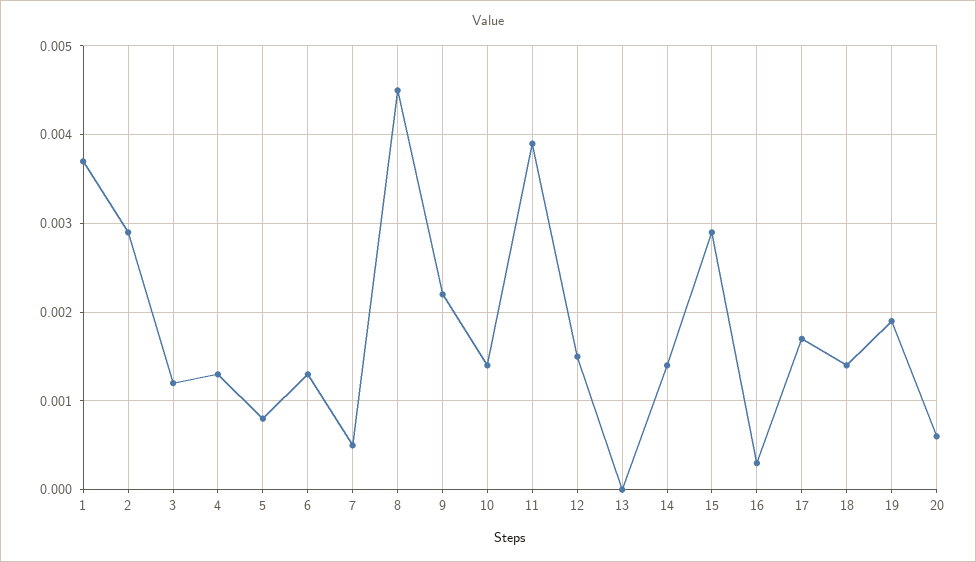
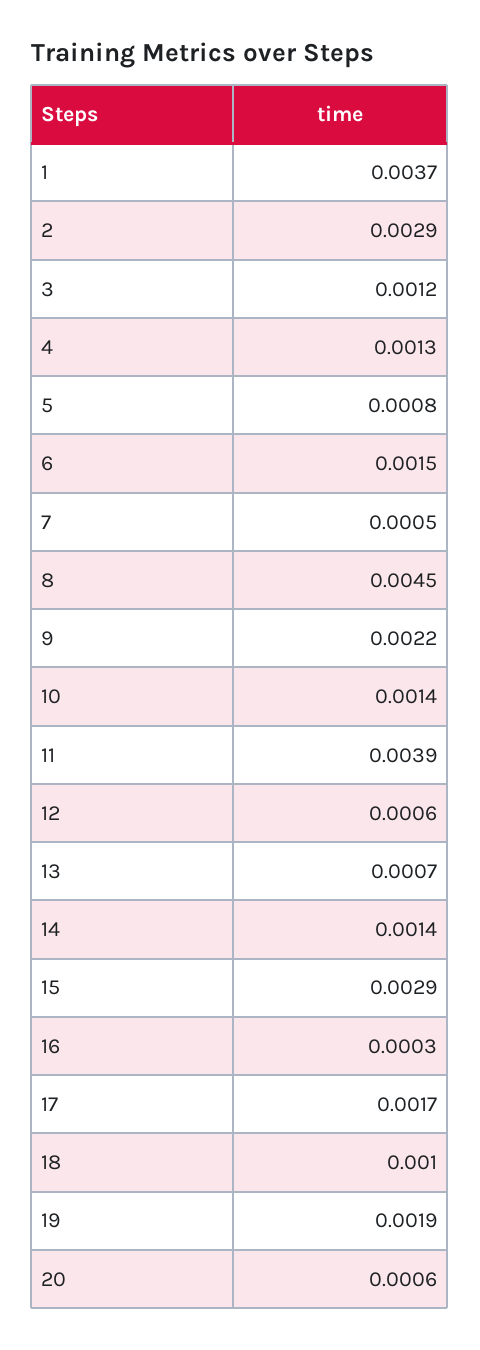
6: 0.0013 -> 0.0015
12: 0.0015 -> 0.0006
13: 0 -> 0.0007
18: 0.0014 -> 0.001

